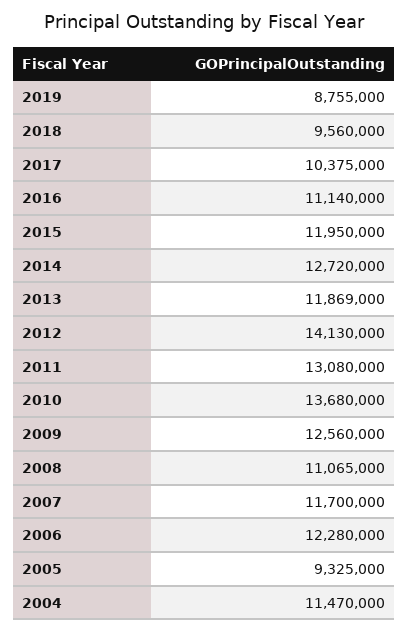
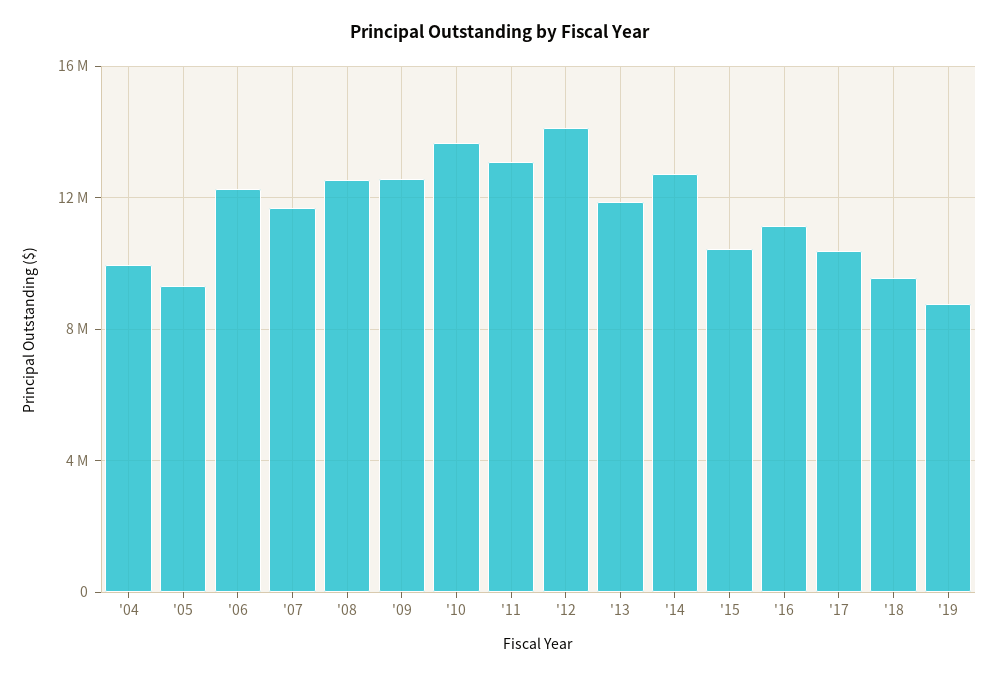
2015: 11950000 -> 10500000
2008: 11065000 -> 12500000
2004: 11470000 -> 10000000

